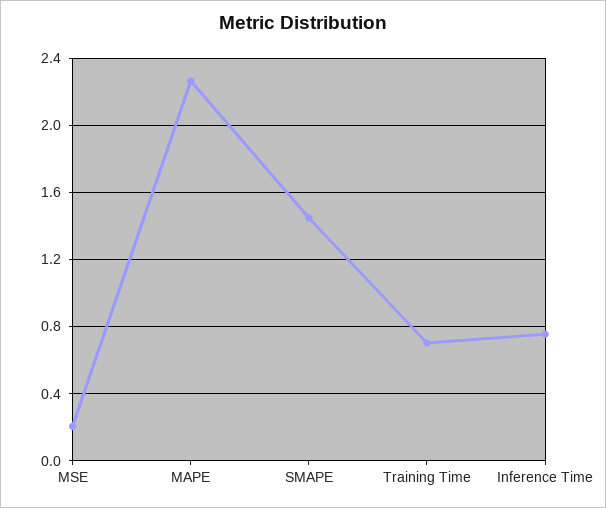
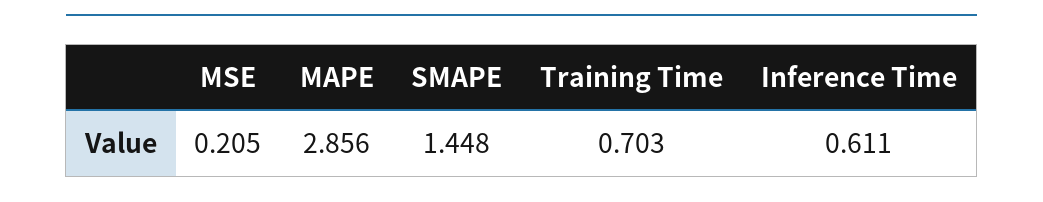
MAPE: 2.25 -> 2.856
Inference Time: 0.75 -> 0.611

